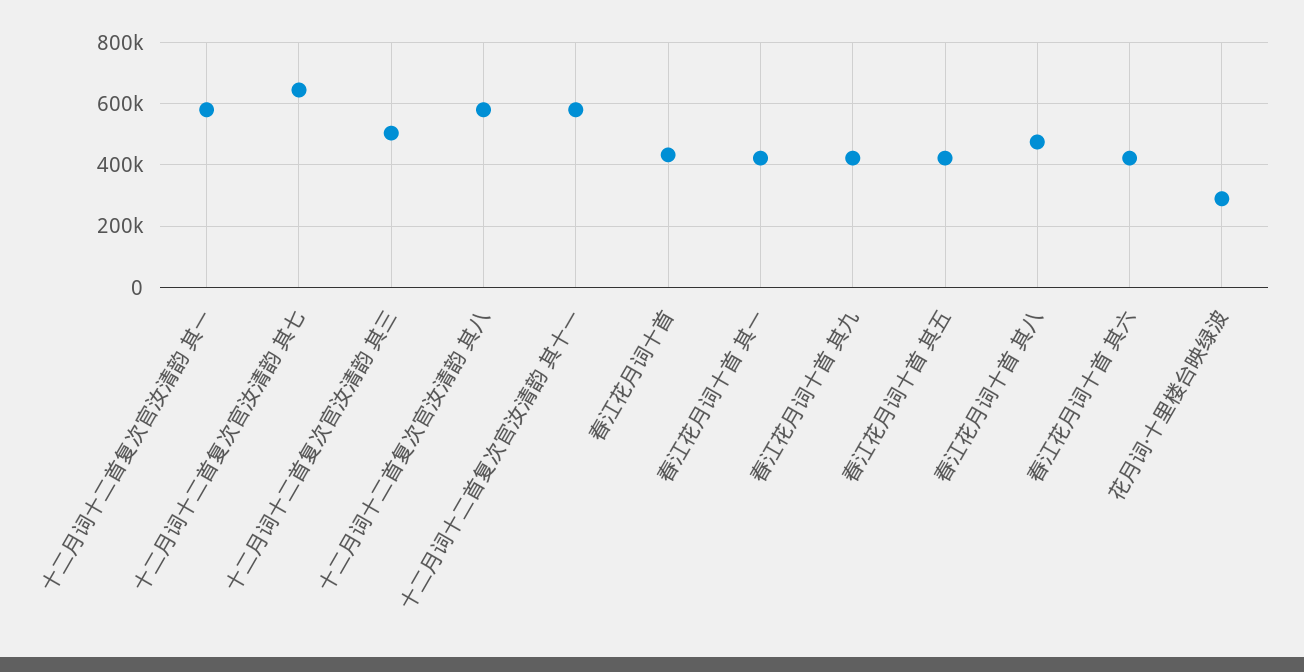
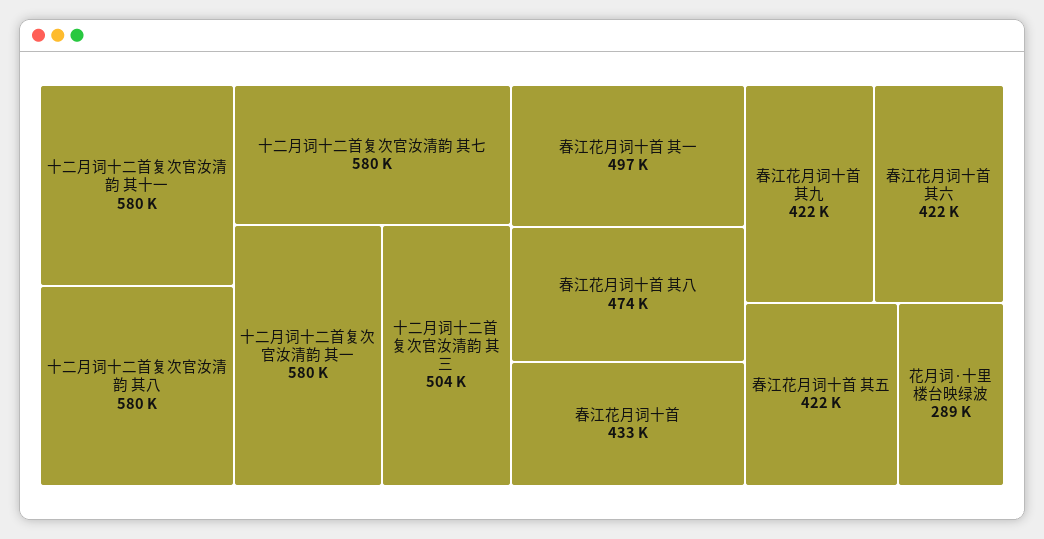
十二月词十二首复次官汝清韵 其七: 640000 -> 580000
春江花月词十首 其一: 420000 -> 497000

